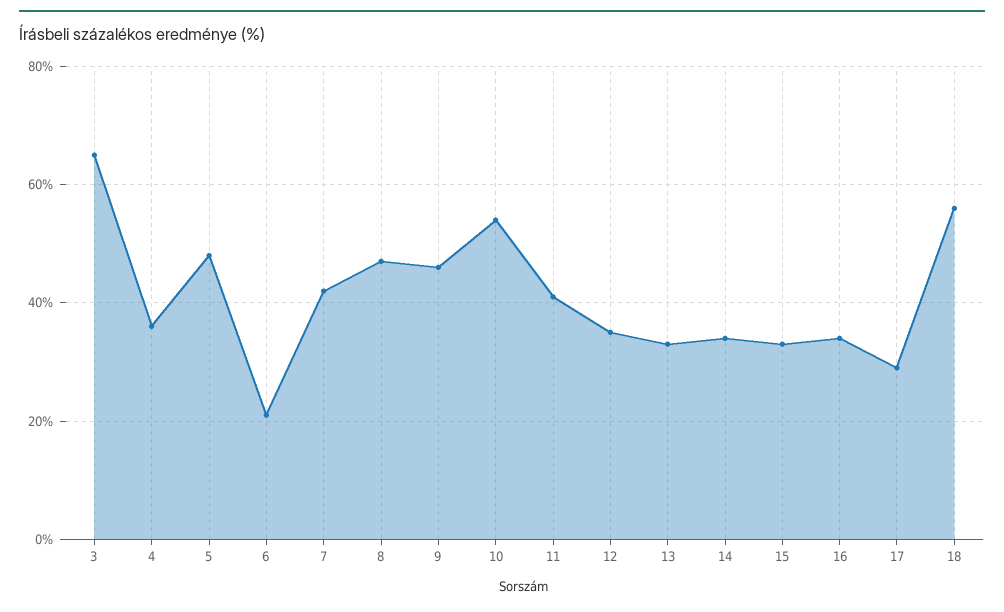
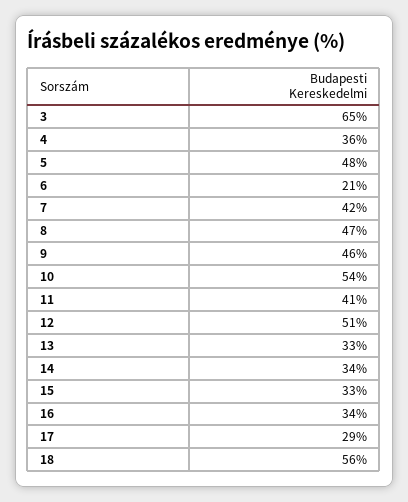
12: 35 -> 51

